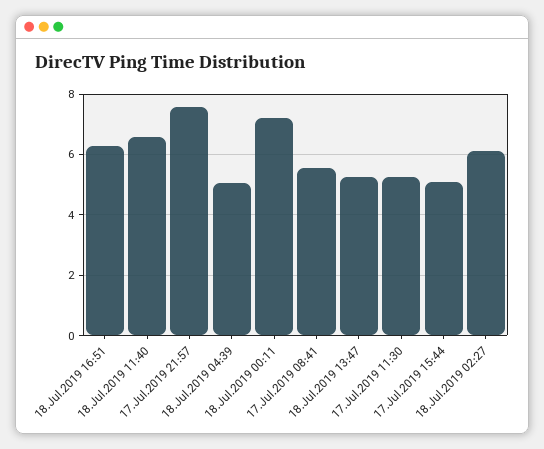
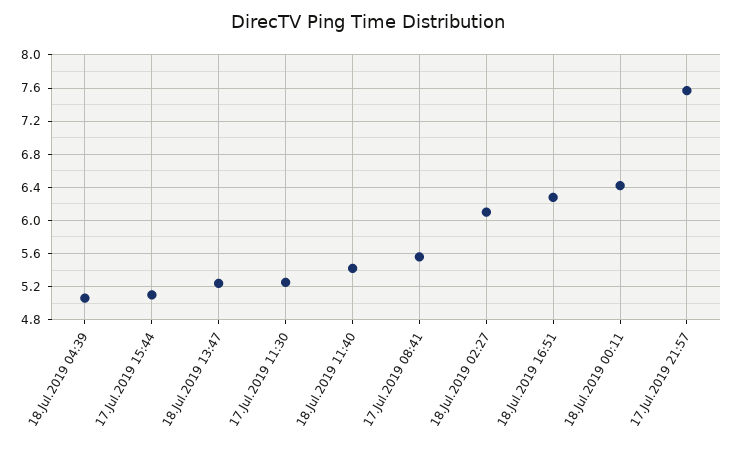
18.Jul.2019 11:40: 6.6 -> 5.4
18.Jul.2019 00:11: 7.2 -> 6.4

